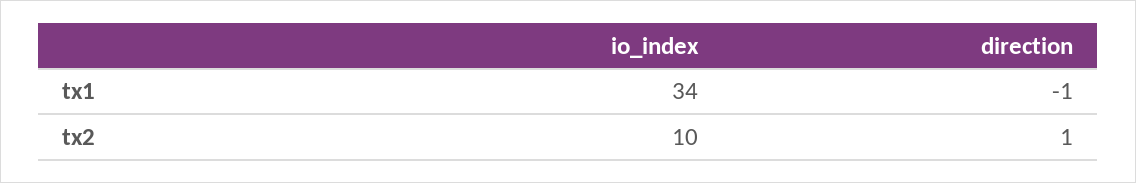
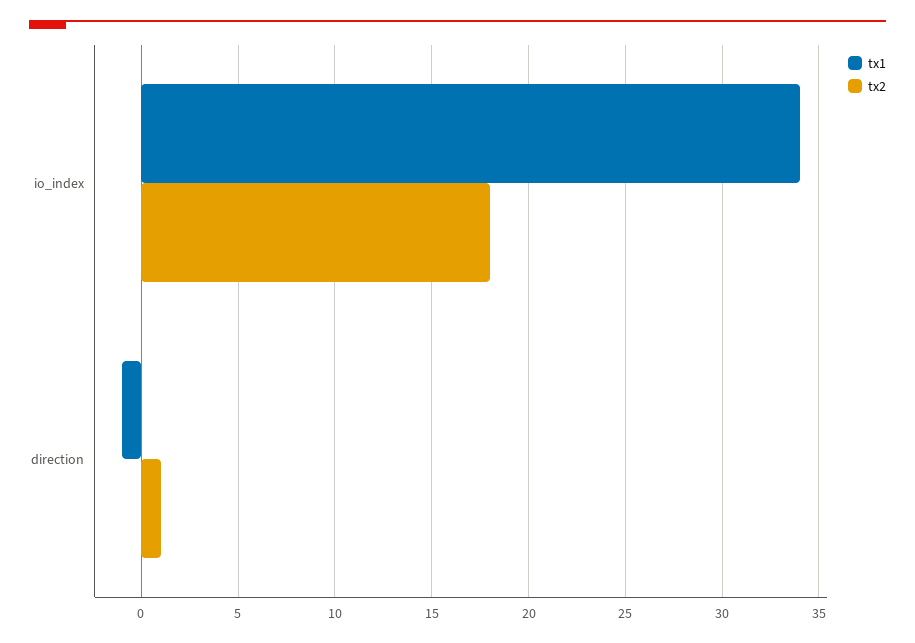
tx2, io_index: 10 -> 18

